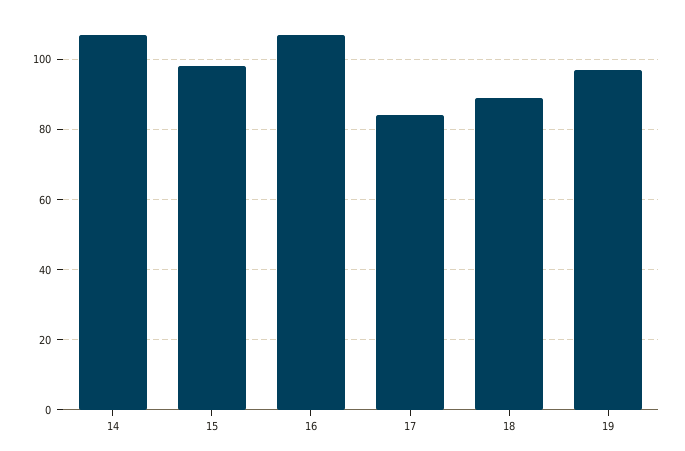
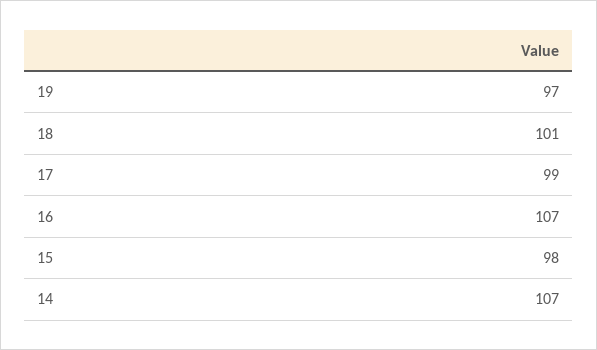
17: 85 -> 99
18: 90 -> 101

